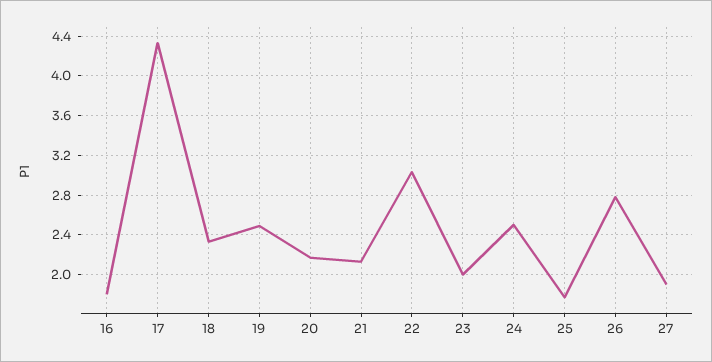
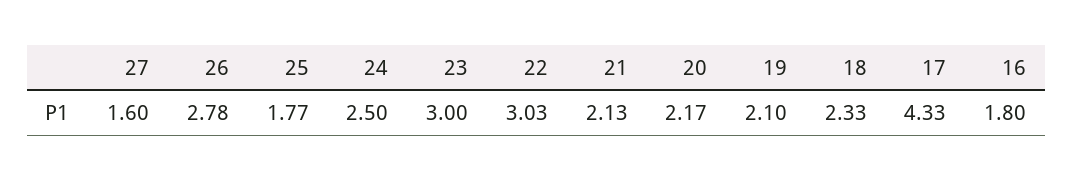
19: 2.5 -> 2.1
23: 2 -> 3
27: 1.9 -> 1.6

